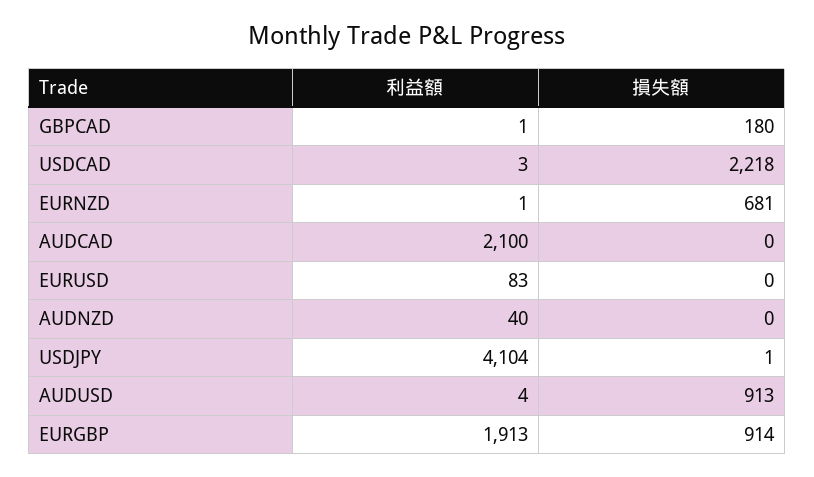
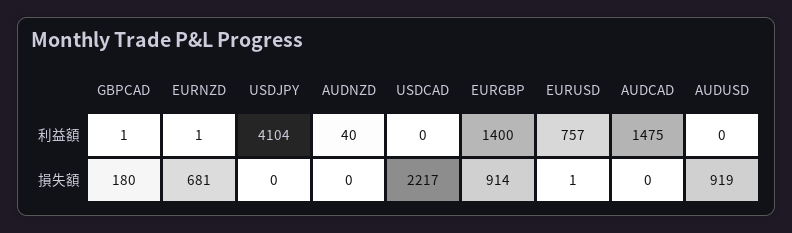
利益額, USDCAD: 3 -> 0
損失額, USDCAD: 2218 -> 2217
利益額, AUDCAD: 2100 -> 1475
利益額, EURUSD: 83 -> 757
損失額, EURUSD: 0 -> 1
損失額, USDJPY: 1 -> 0
利益額, AUDUSD: 4 -> 0
損失額, AUDUSD: 913 -> 919
利益額, EURGBP: 1913 -> 1400

